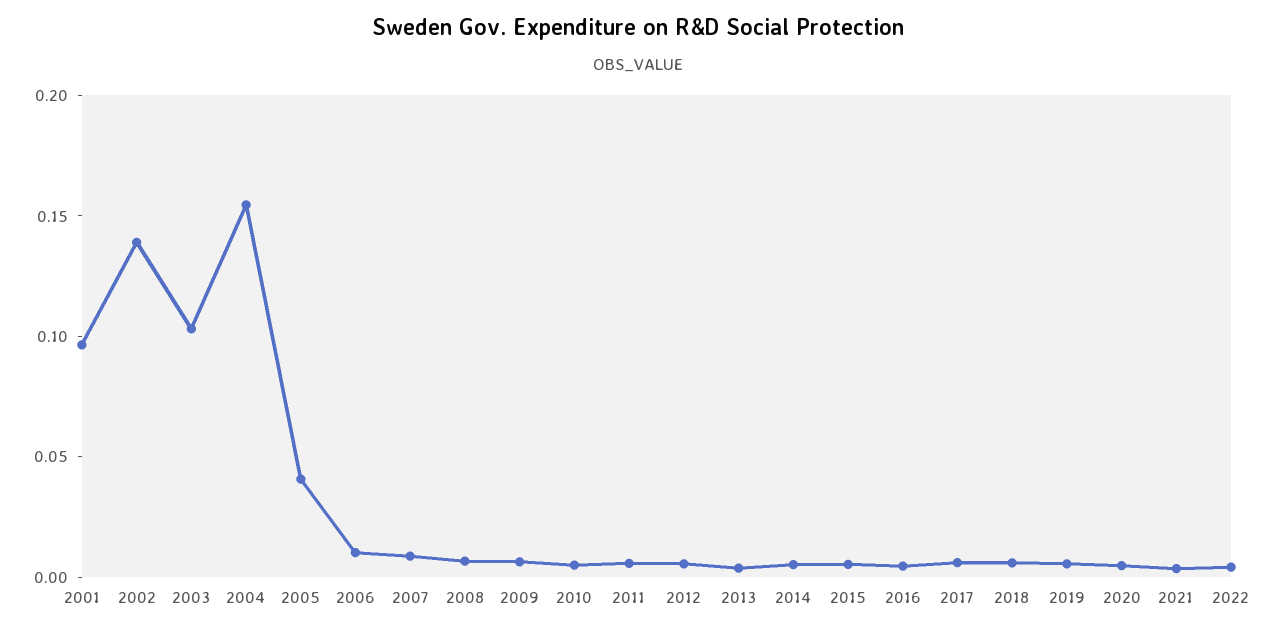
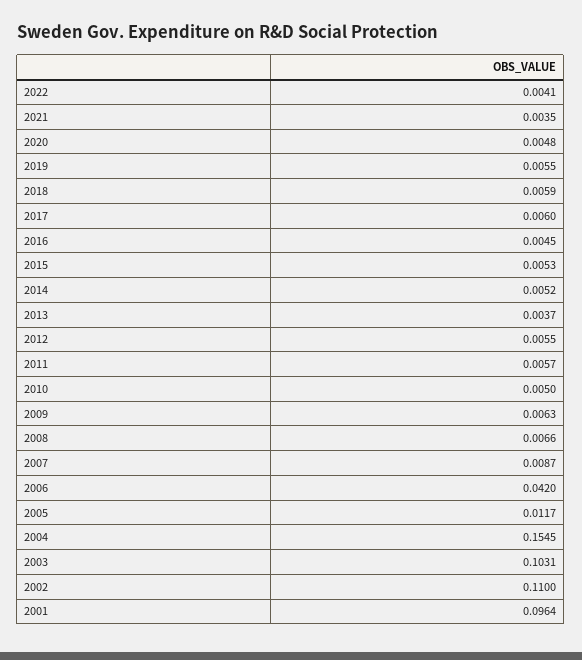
2002: 0.14 -> 0.11
2005: 0.04 -> 0.0117
2006: 0.01 -> 0.042

